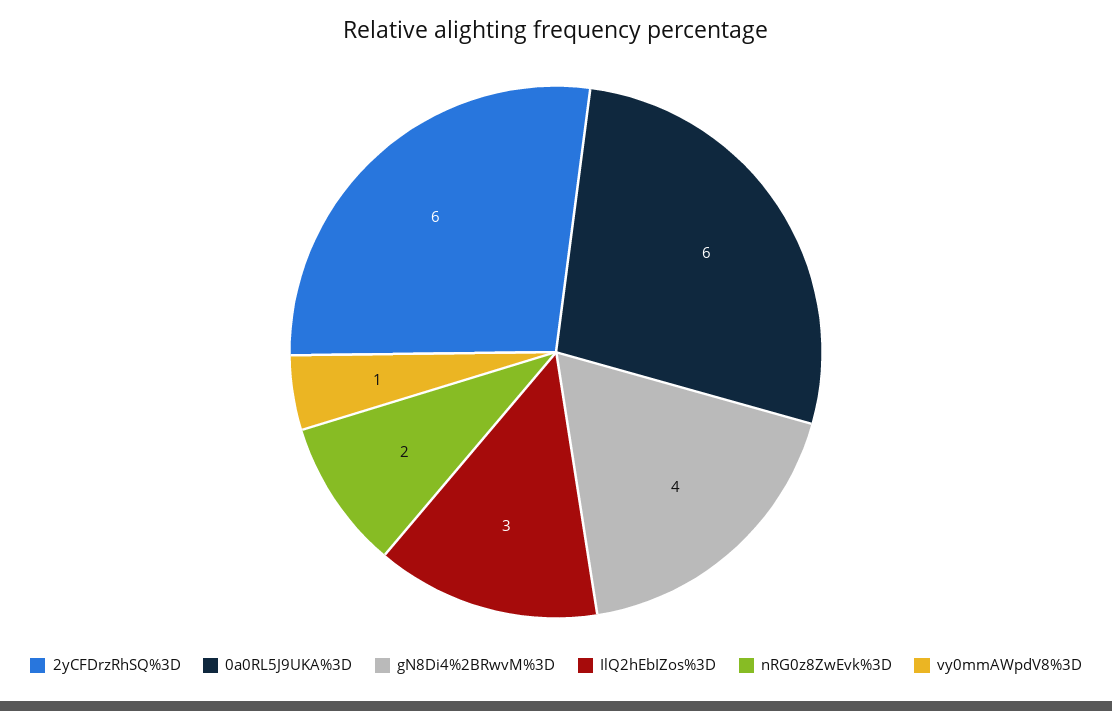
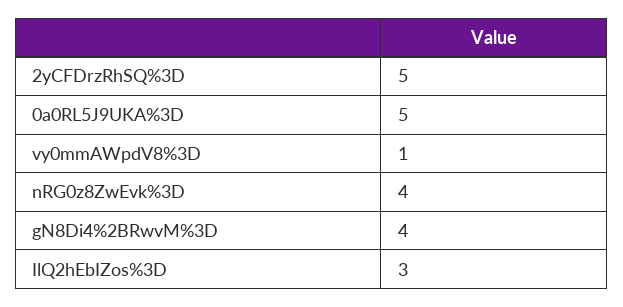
2yCFDrzRhSQ%3D: 6 -> 5
0a0RL5J9UKA%3D: 6 -> 5
nRG0z8ZwEvk%3D: 2 -> 4

